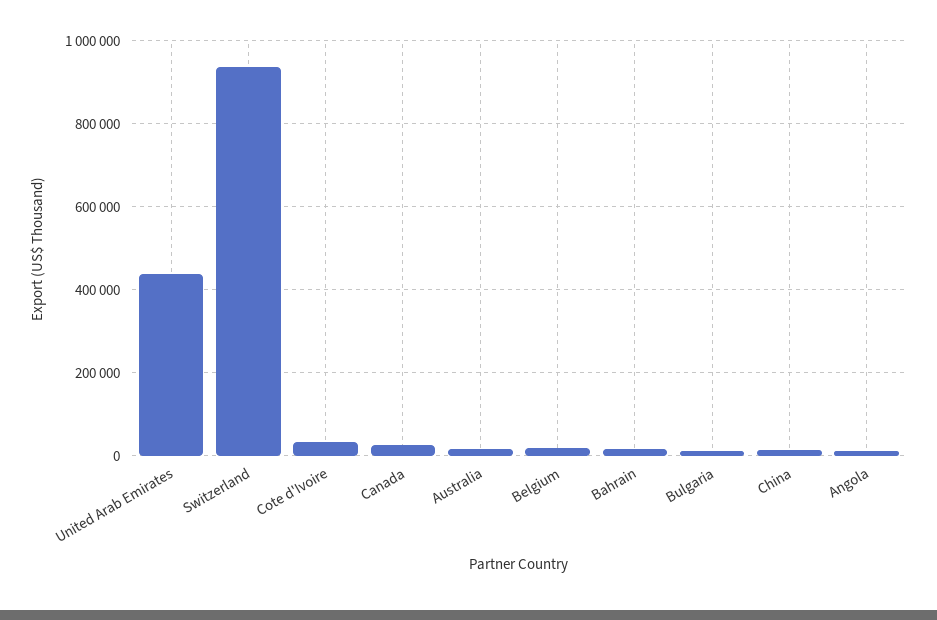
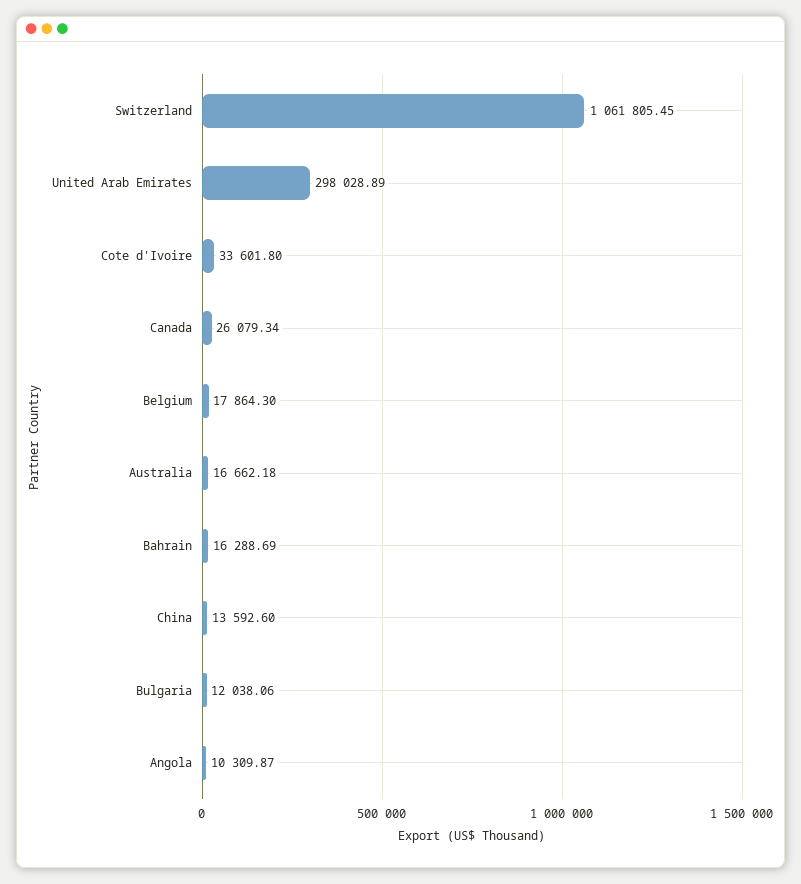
United Arab Emirates: 440000 -> 298028.89
Switzerland: 940000 -> 1061805.45

